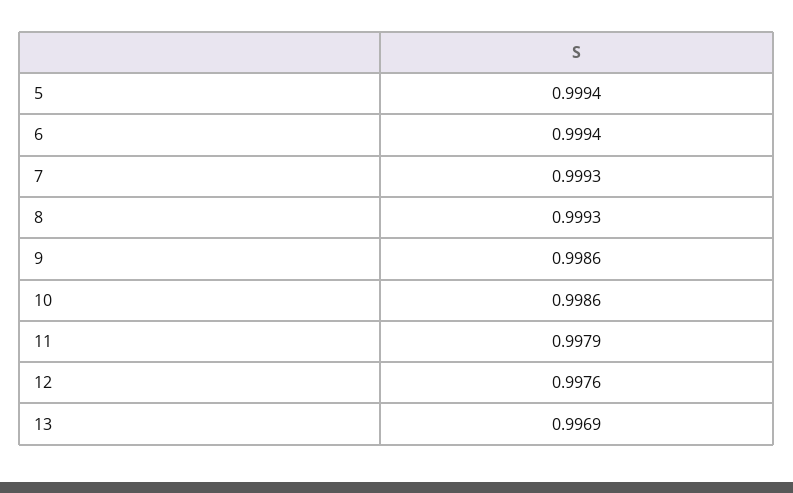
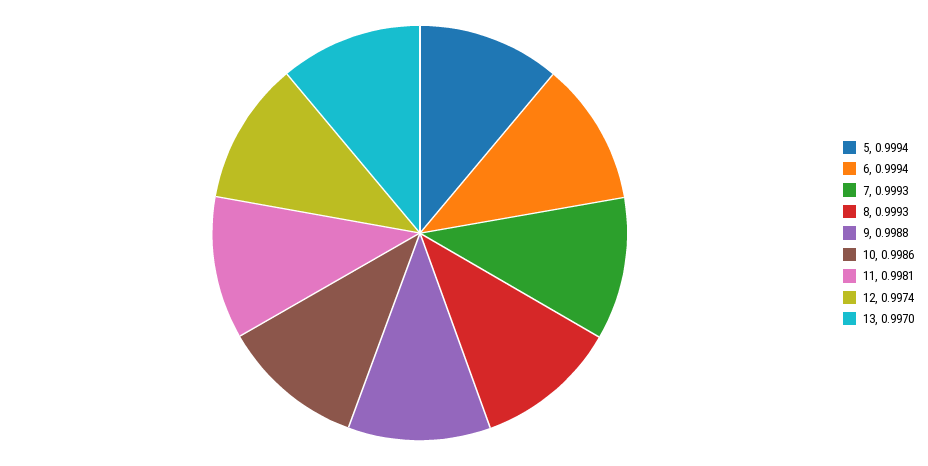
9: 0.9986 -> 0.9988
11: 0.9979 -> 0.9981
12: 0.9976 -> 0.9974
13: 0.9969 -> 0.997

